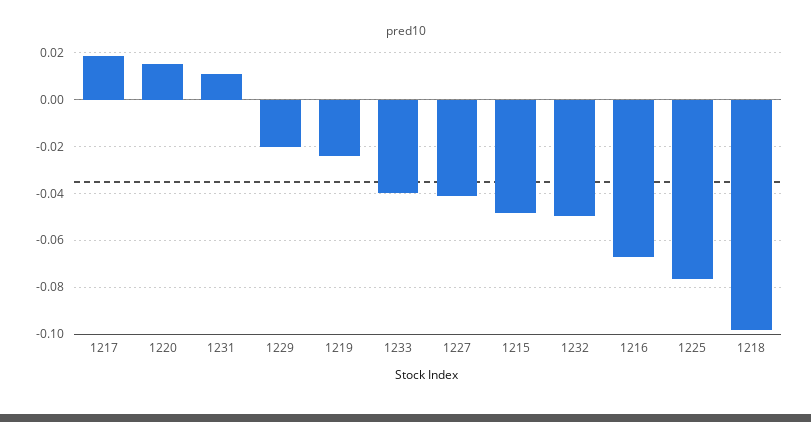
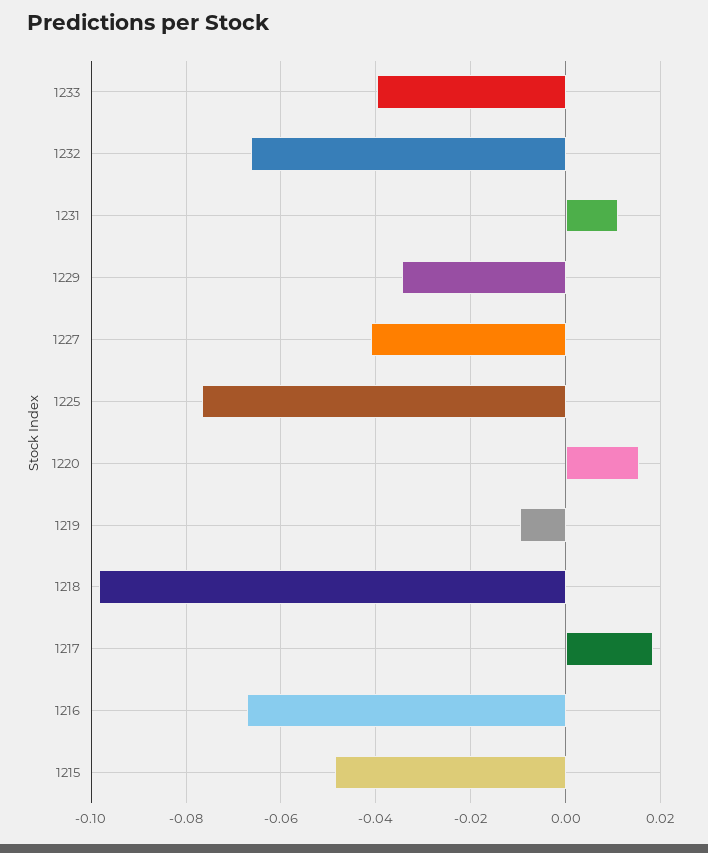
1229: -0.02 -> -0.034
1219: -0.025 -> -0.01
1232: -0.05 -> -0.066

